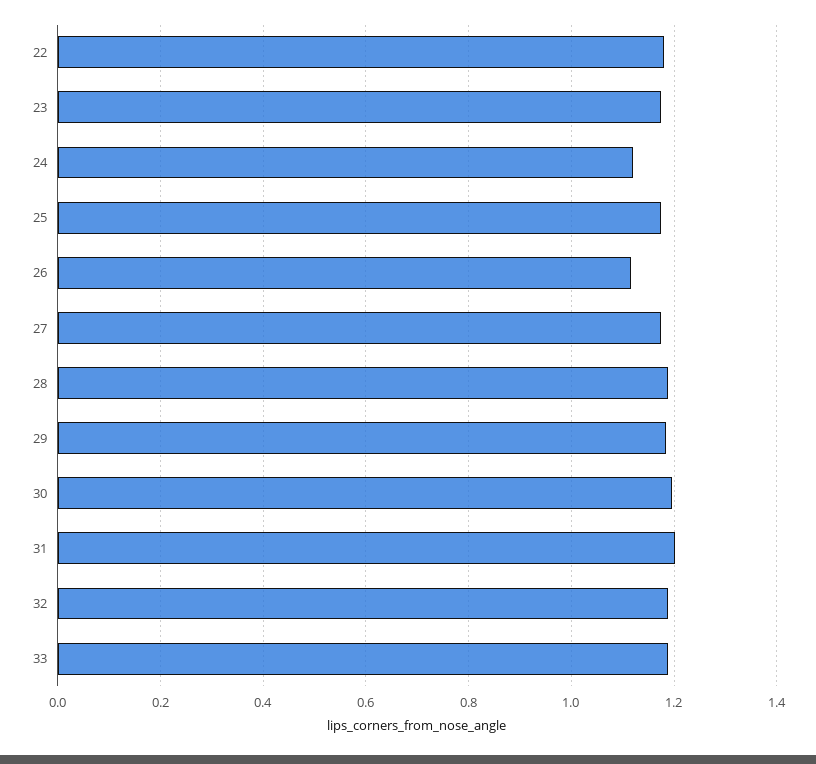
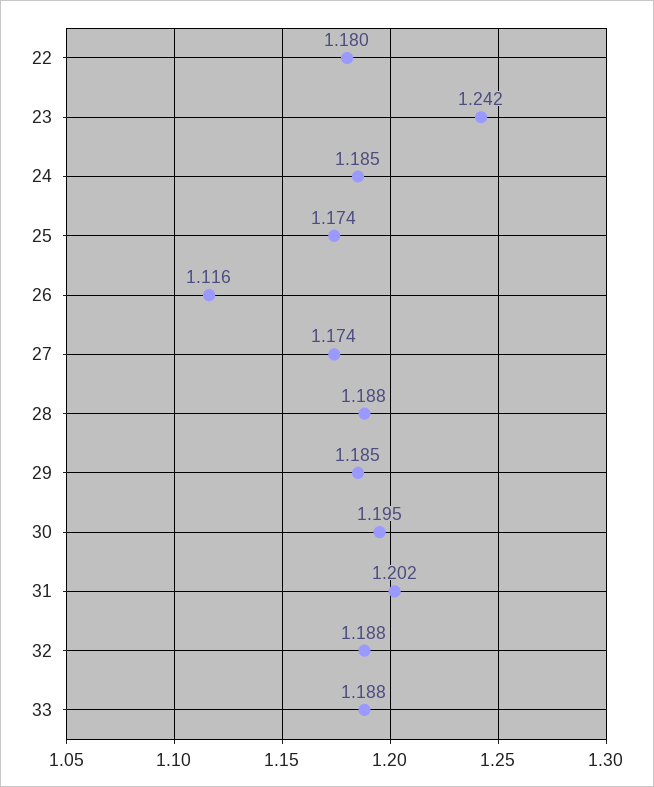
23: 1.18 -> 1.242
24: 1.12 -> 1.185

